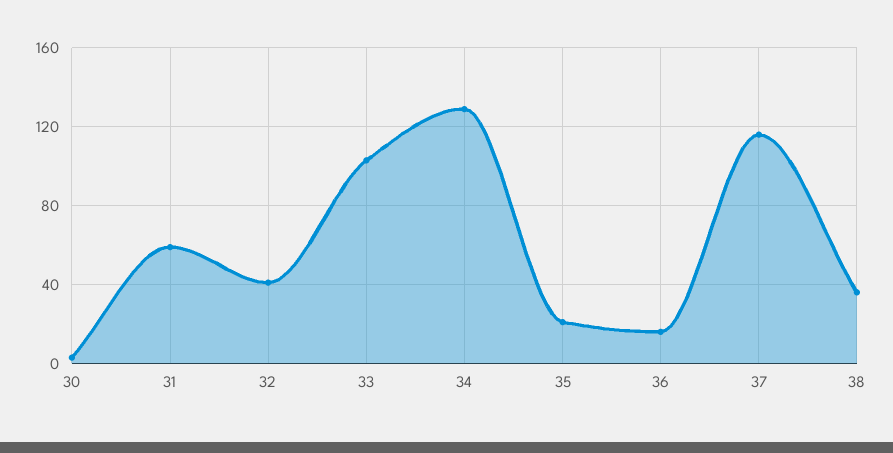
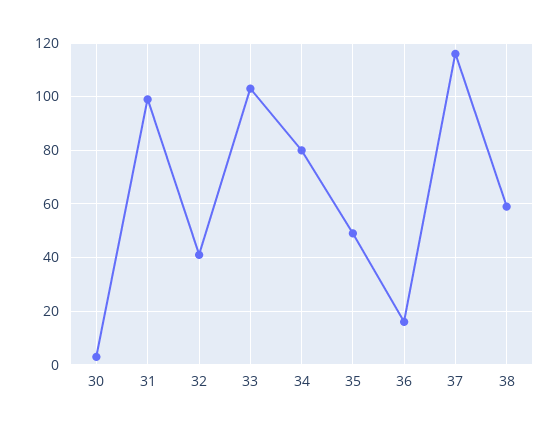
31: 60 -> 100
34: 130 -> 80
35: 20 -> 50
38: 35 -> 60

